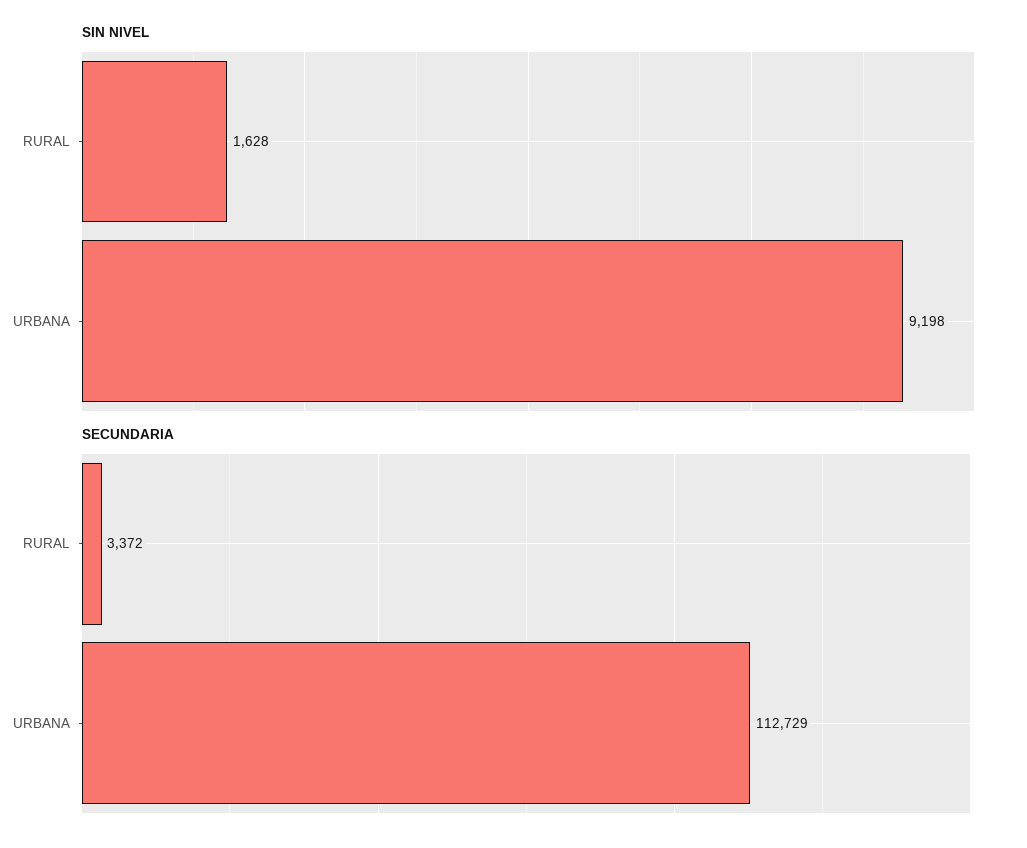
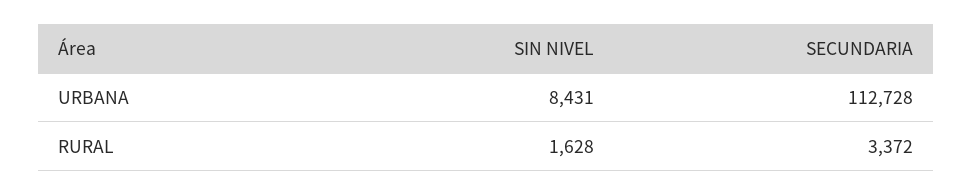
SIN NIVEL, URBANA: 9198 -> 8431
SECUNDARIA, URBANA: 112729 -> 112728

